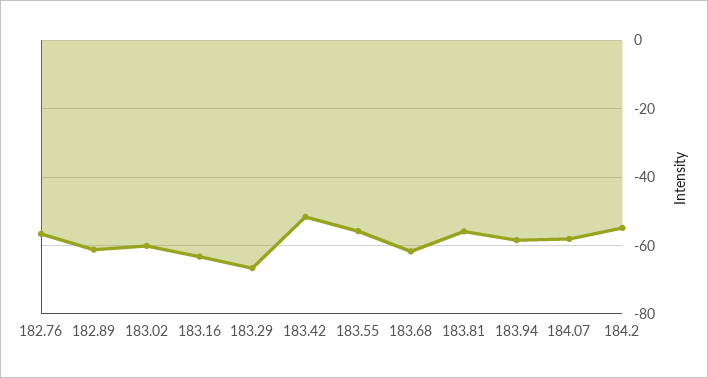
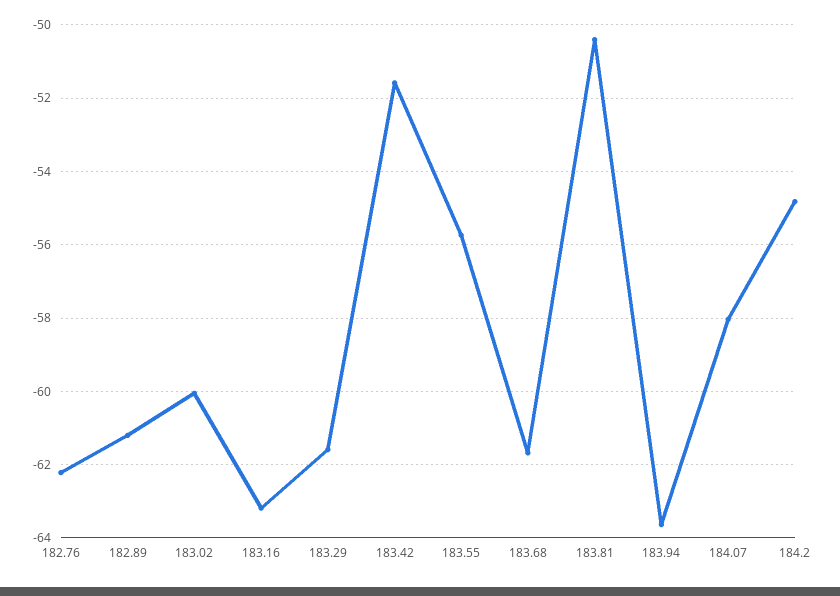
182.76: -56 -> -62.2
183.29: -66 -> -61.6
183.81: -56 -> -50.4
183.94: -58 -> -63.6

